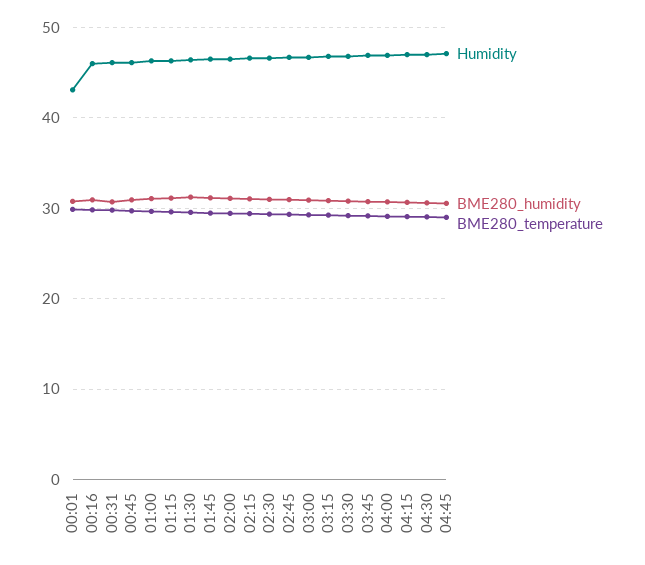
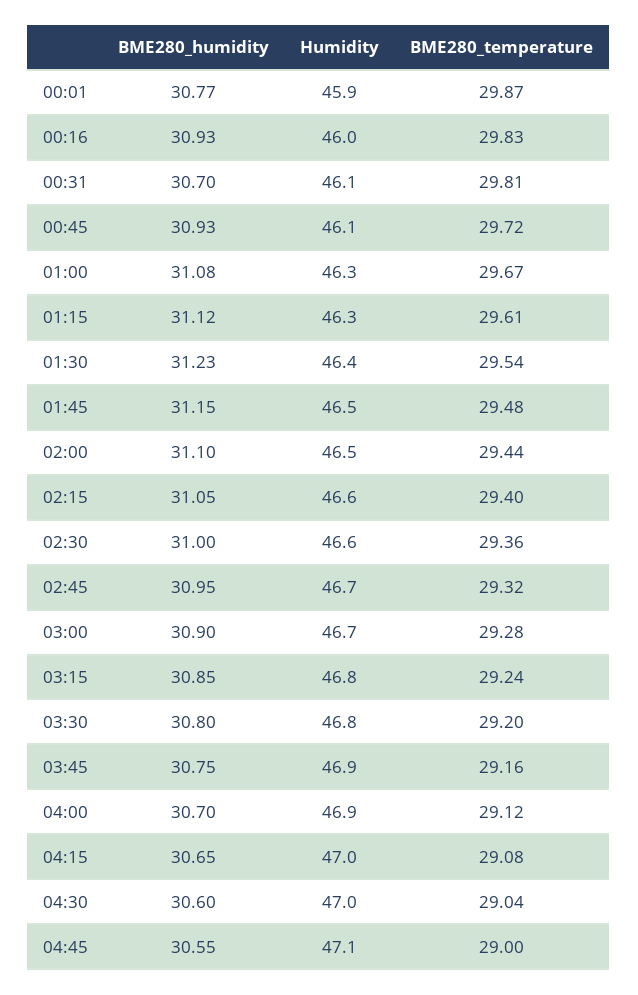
Humidity, 00:01: 43 -> 45.9

